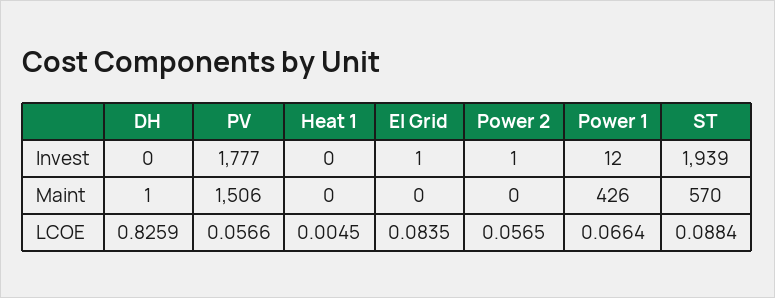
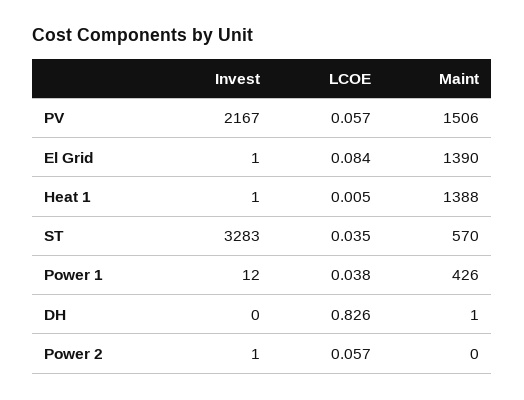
PV, Invest: 1777 -> 2167
Heat 1, Invest: 0 -> 1
ST, Invest: 1939 -> 3283
Heat 1, Maint: 0 -> 1388
El Grid, Maint: 0 -> 1390
Power 1, LCOE: 0.0664 -> 0.038
ST, LCOE: 0.0884 -> 0.035

